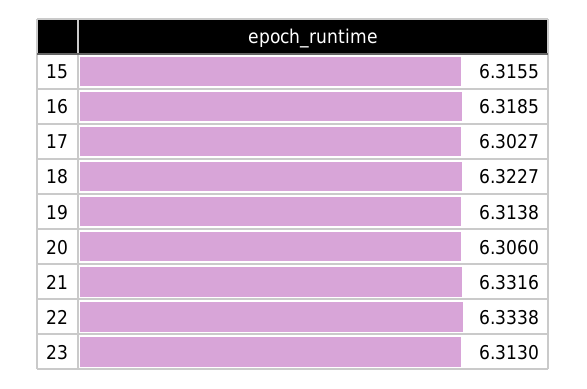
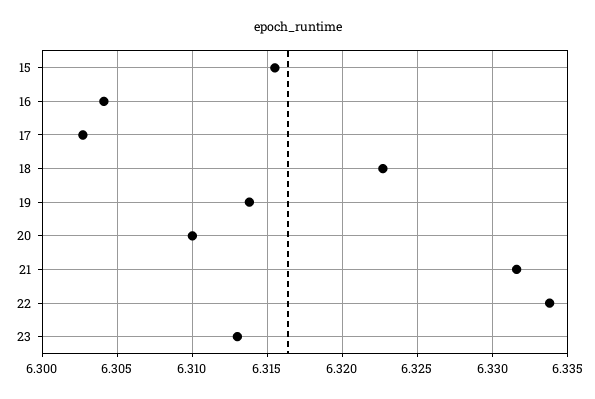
16: 6.3185 -> 6.304
20: 6.306 -> 6.31

